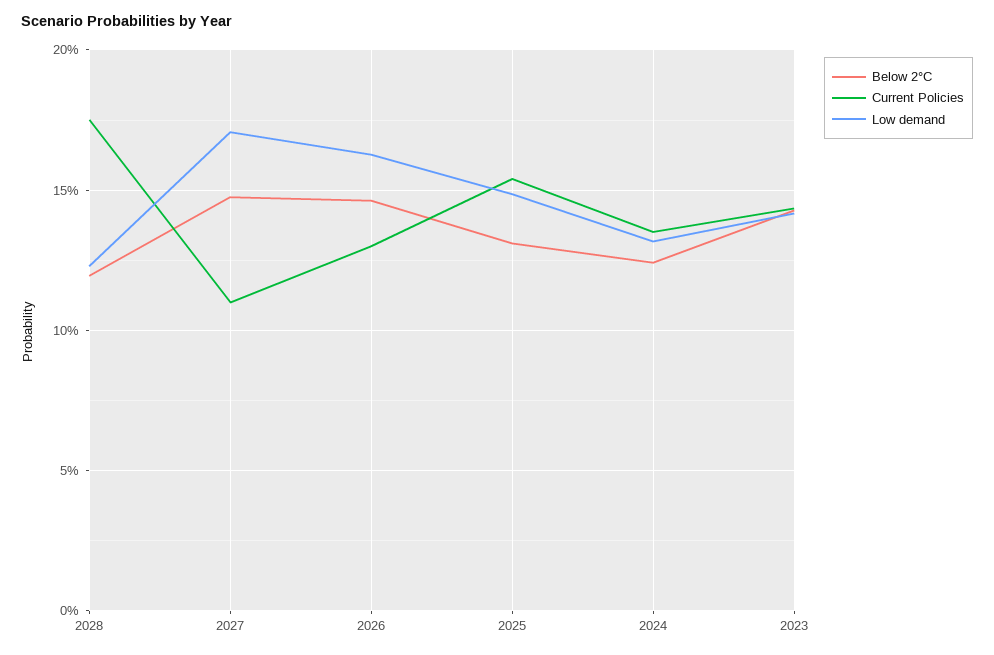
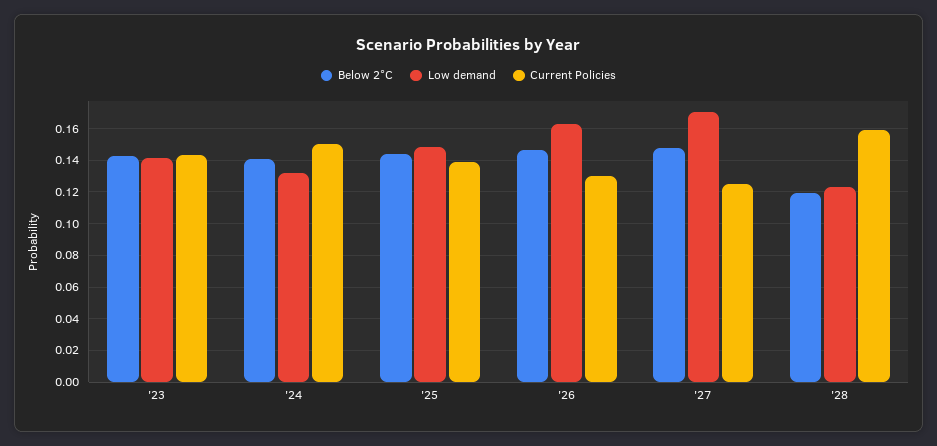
Current Policies, 2028: 0.175 -> 0.16
Current Policies, 2027: 0.11 -> 0.125
Below 2°C, 2025: 0.13 -> 0.145
Current Policies, 2025: 0.155 -> 0.14
Below 2°C, 2024: 0.125 -> 0.14
Current Policies, 2024: 0.135 -> 0.15

